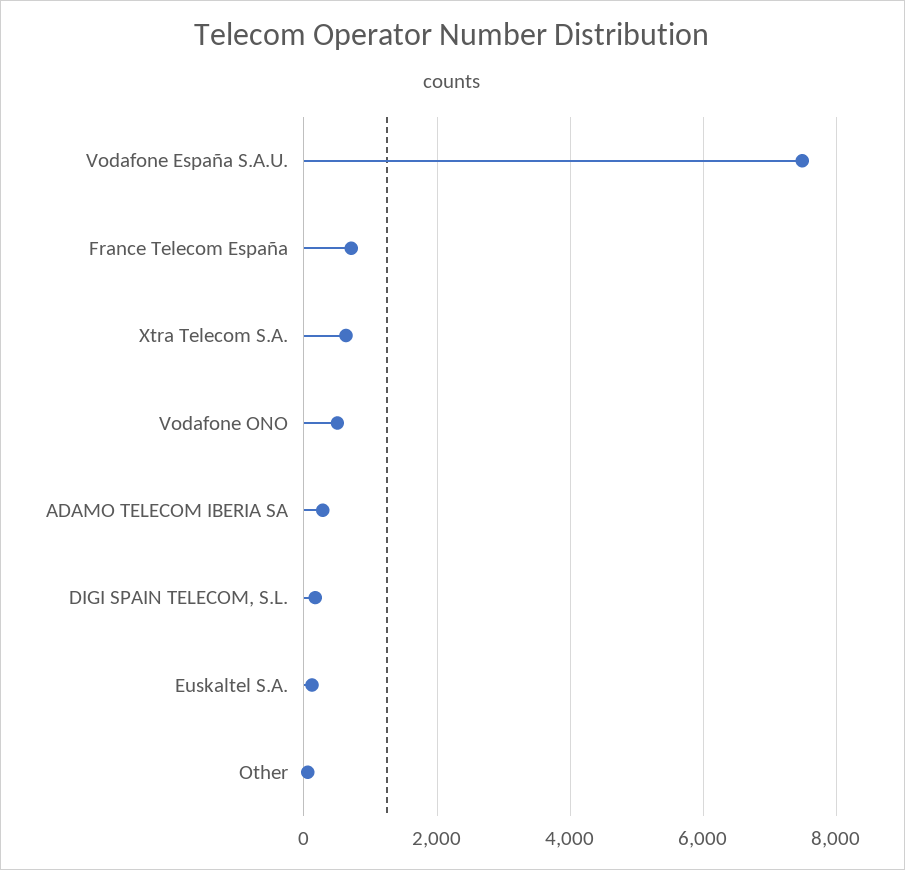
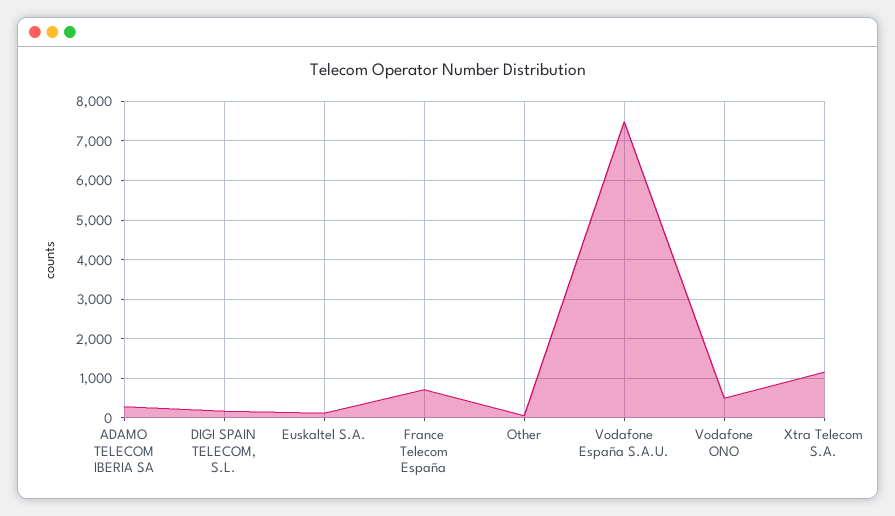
Xtra Telecom S.A.: 600 -> 1200

